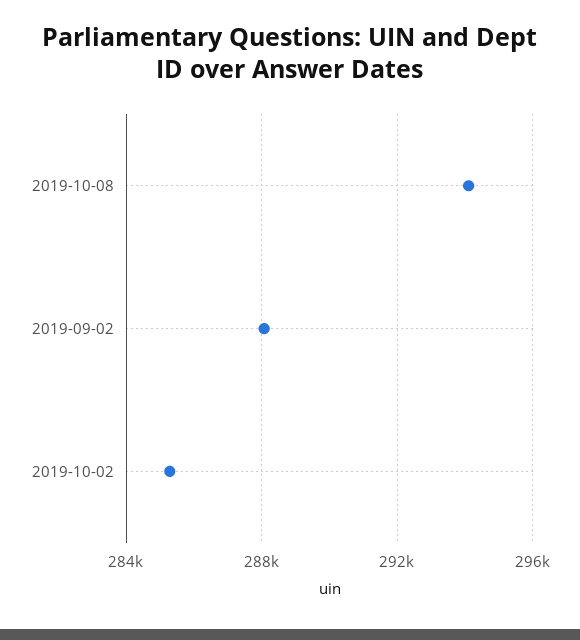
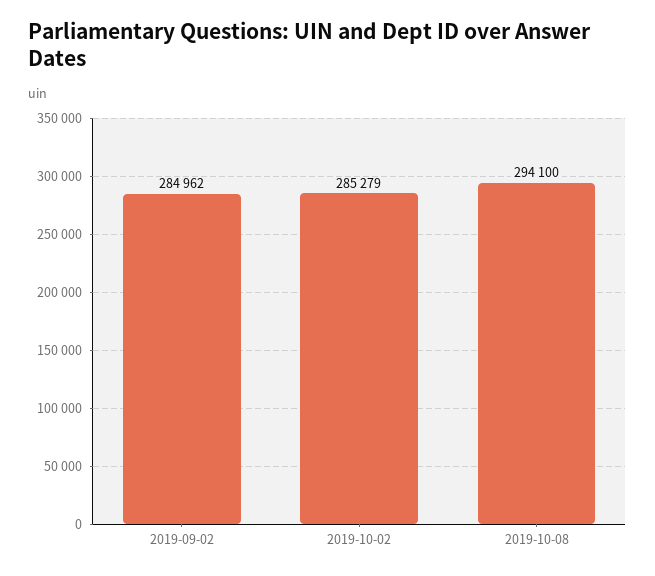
2019-09-02: 288000 -> 284962

